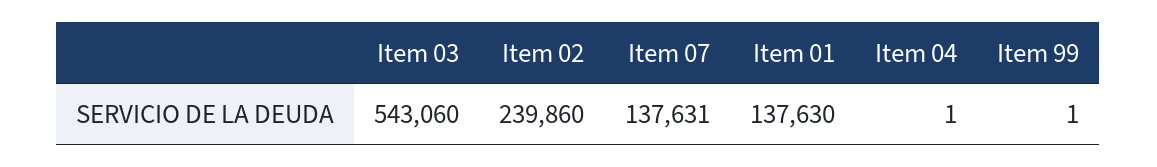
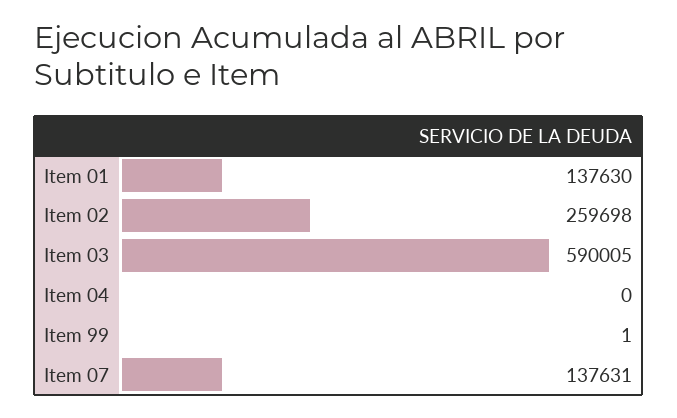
Item 03: 543060 -> 590005
Item 02: 239860 -> 259698
Item 04: 1 -> 0

